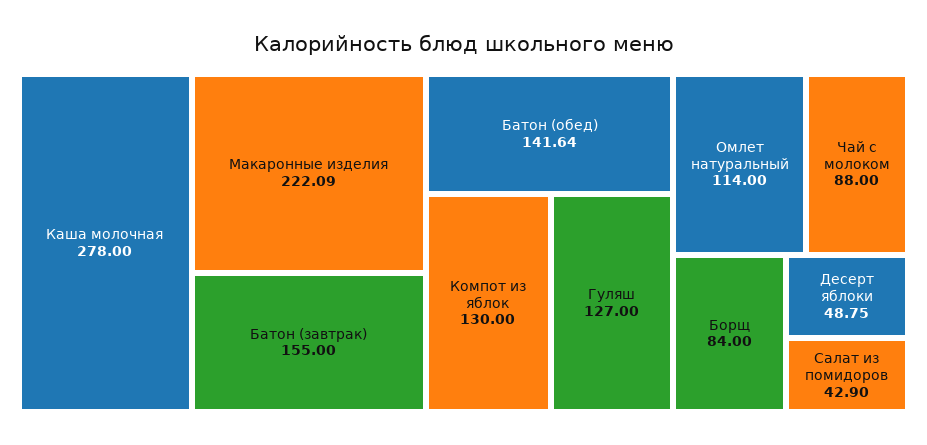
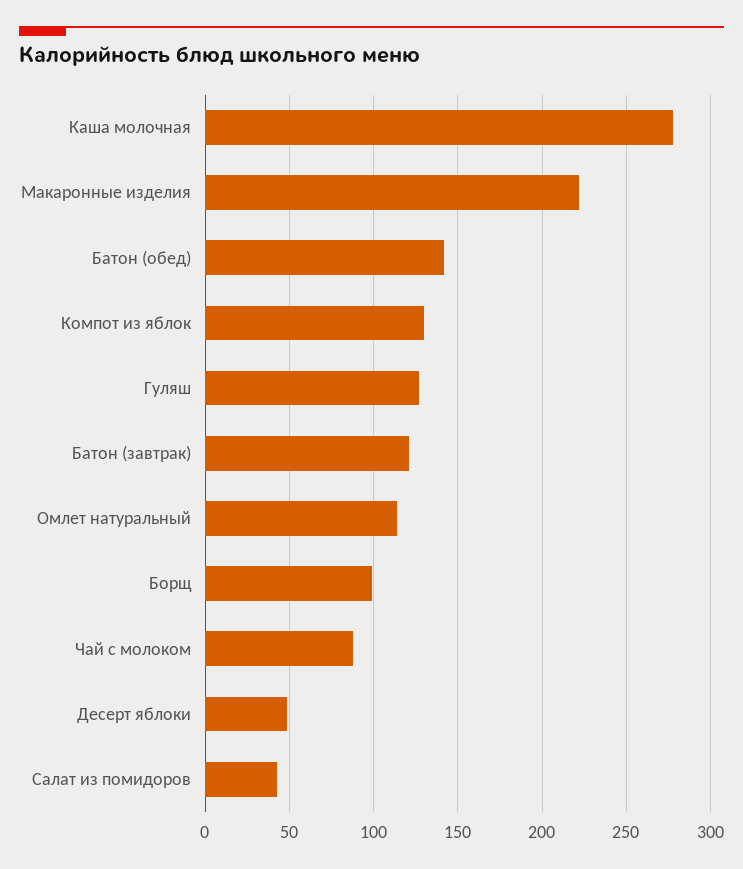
Батон (завтрак): 155 -> 120
Борщ: 84 -> 100

